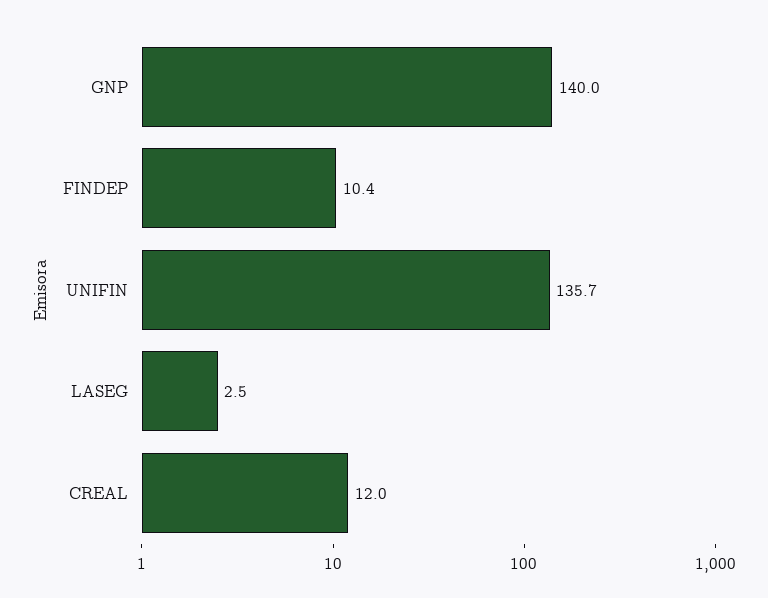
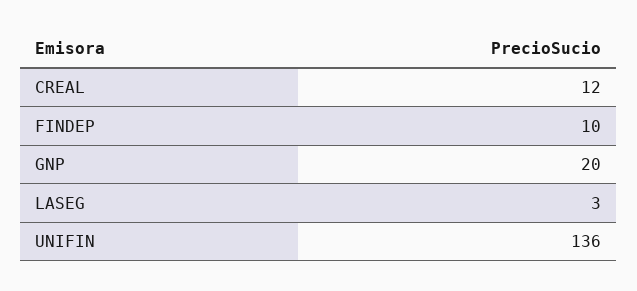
GNP: 140 -> 20

